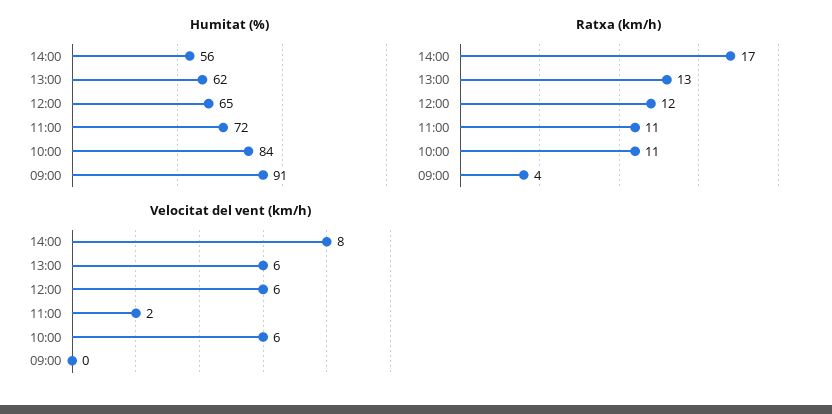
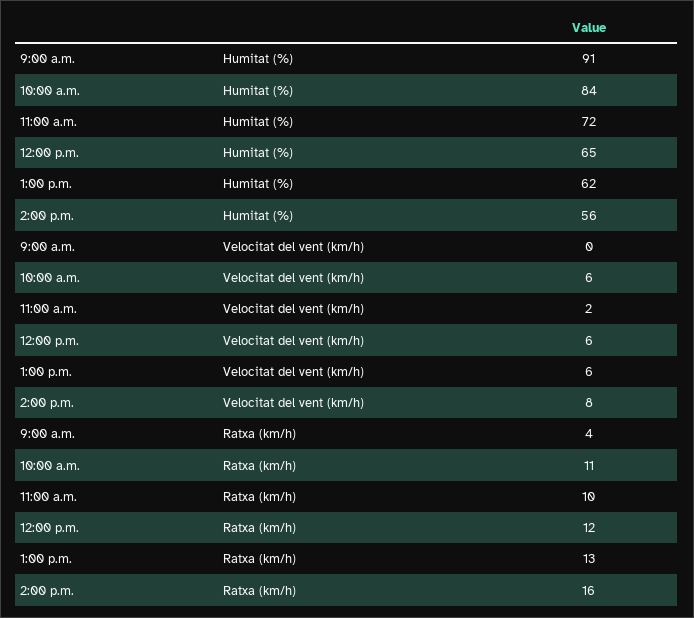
Ratxa (km/h), 14:00: 17 -> 16
Ratxa (km/h), 11:00: 11 -> 10

